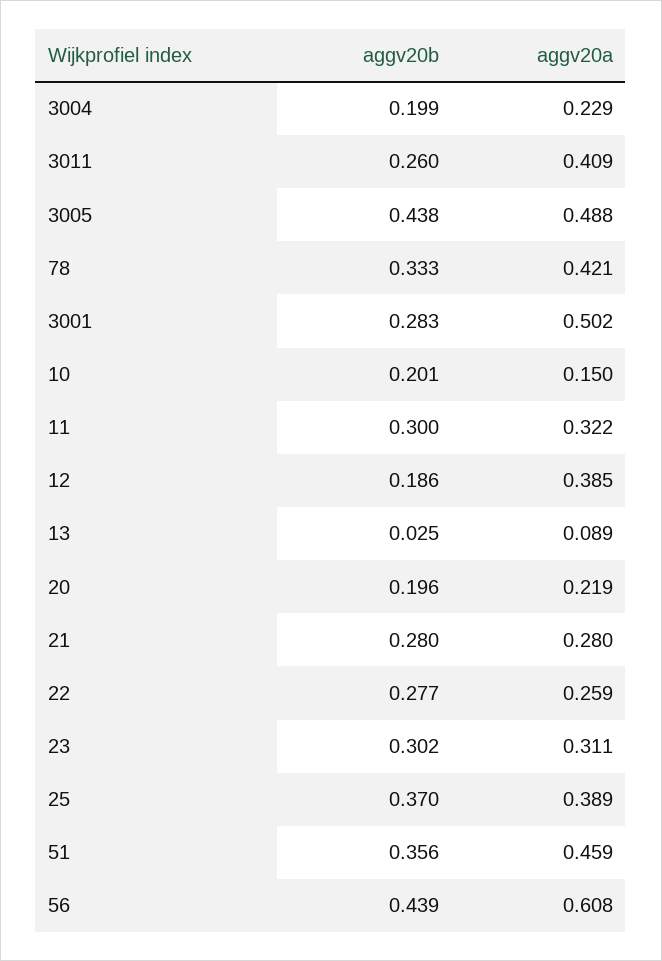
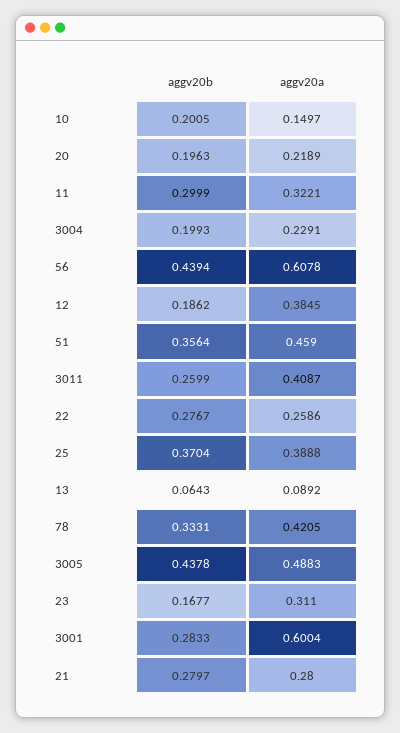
aggv20a, 3001: 0.502 -> 0.6004
aggv20b, 13: 0.025 -> 0.0643
aggv20b, 23: 0.302 -> 0.1677

